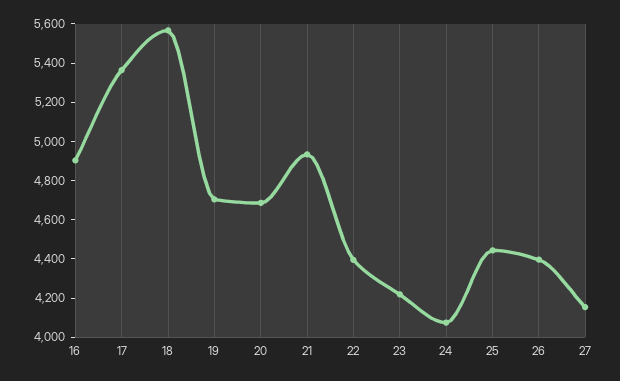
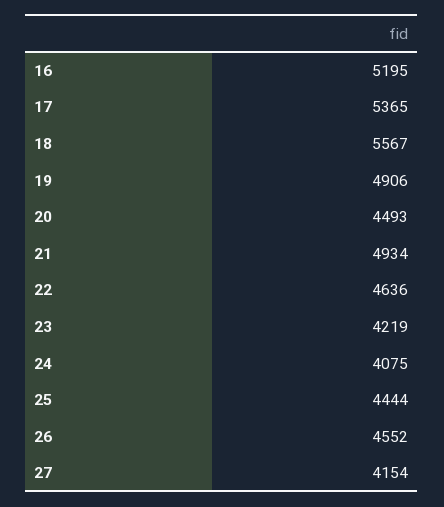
16: 4900 -> 5195
19: 4700 -> 4906
20: 4700 -> 4493
22: 4400 -> 4636
26: 4400 -> 4552

